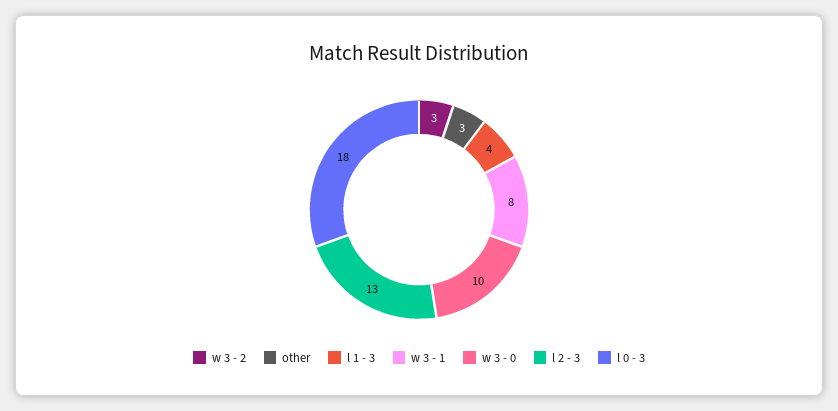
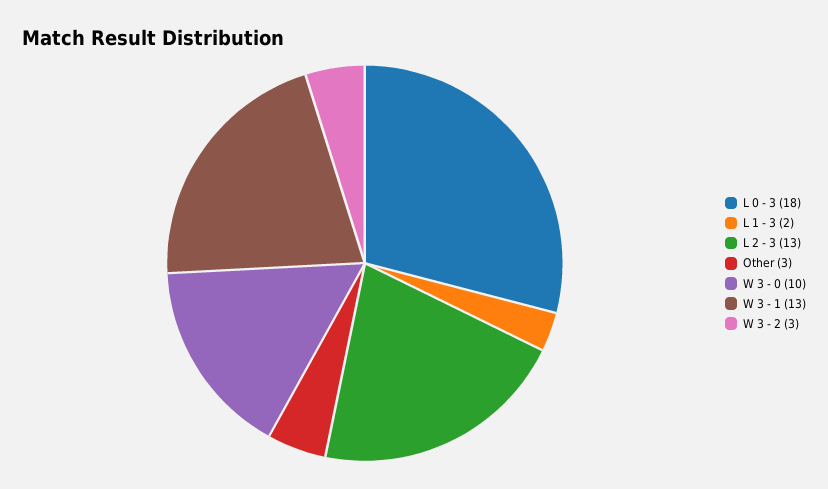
l 1 - 3: 4 -> 2
w 3 - 1: 8 -> 13

